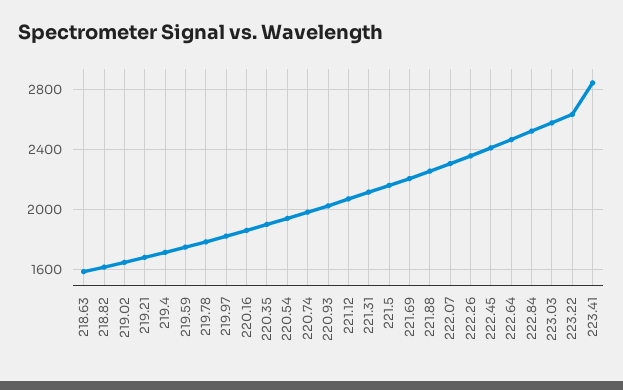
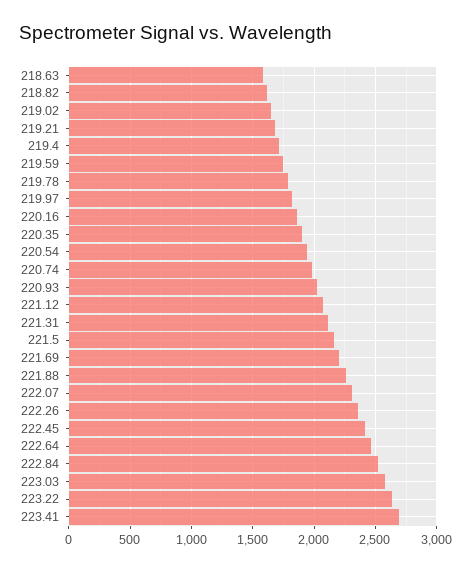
223.41: 2850 -> 2700

